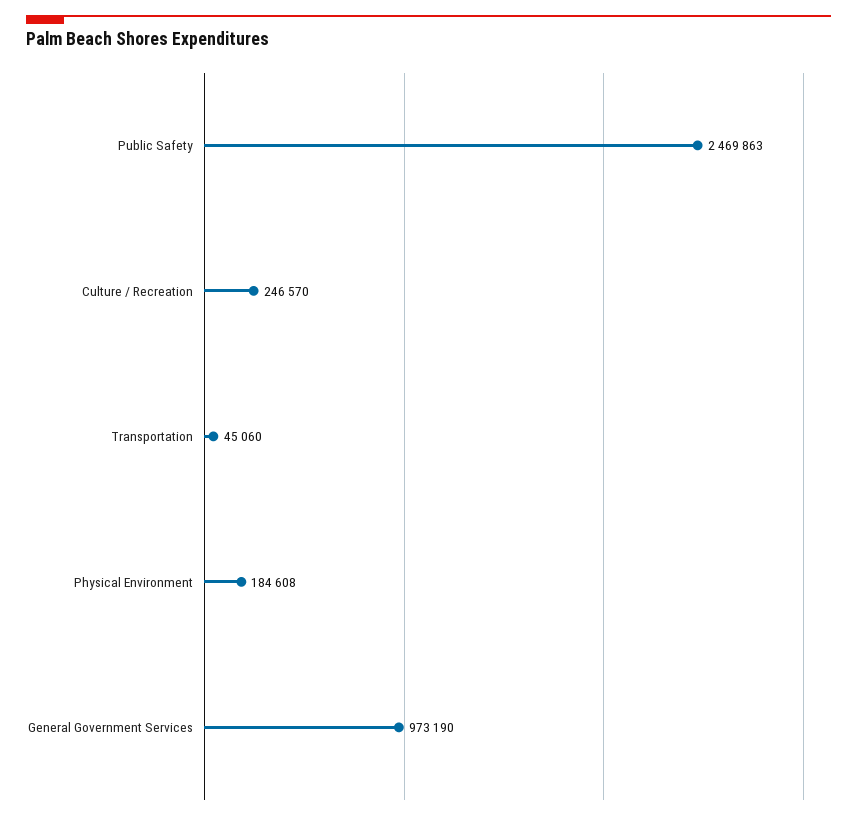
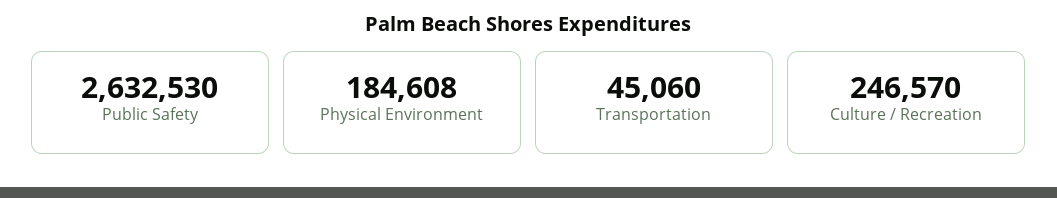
Public Safety: 2469863 -> 2632530
General Government Services: 973190 -> none

